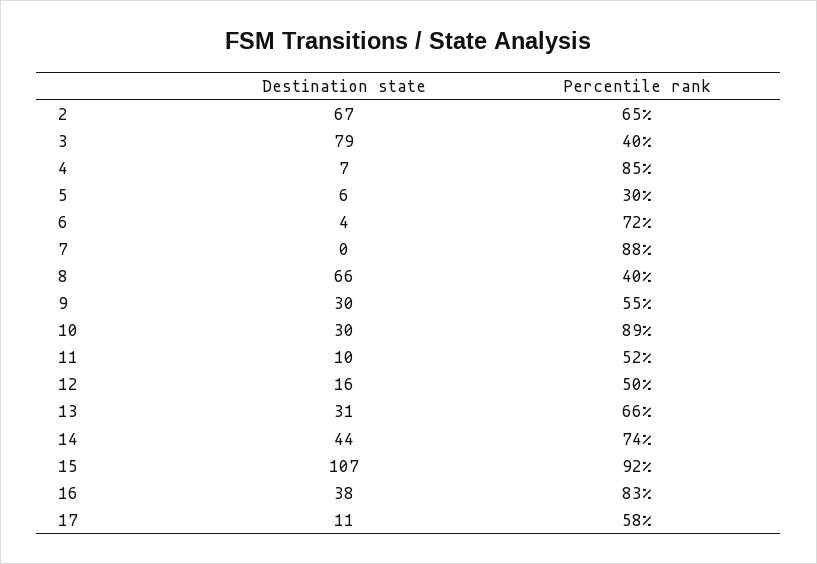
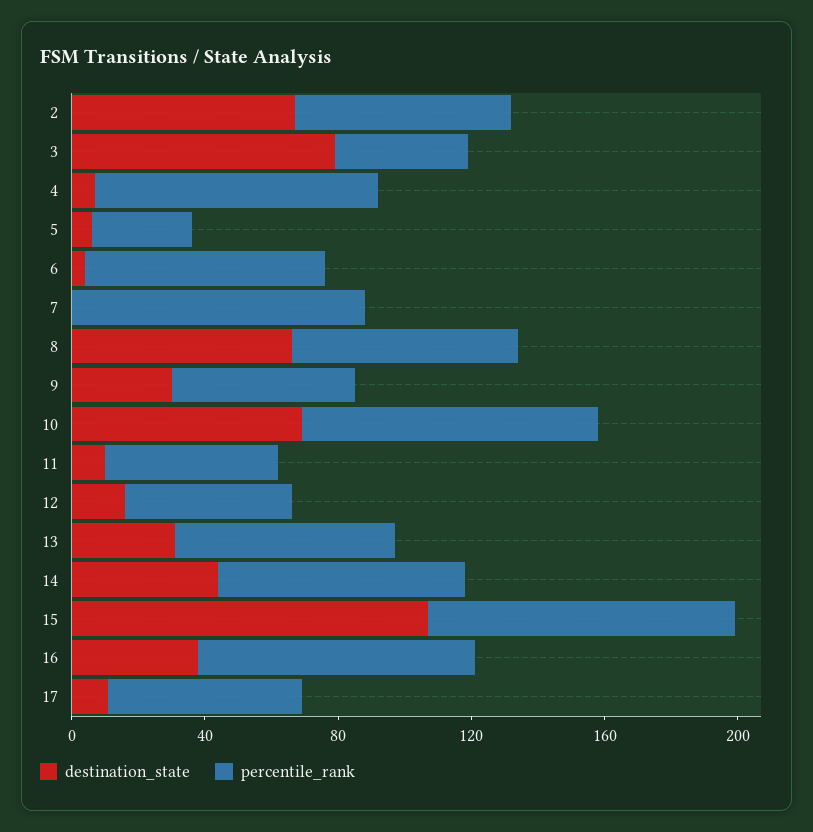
Percentile rank, 8: 40 -> 70
Destination state, 10: 30 -> 70

